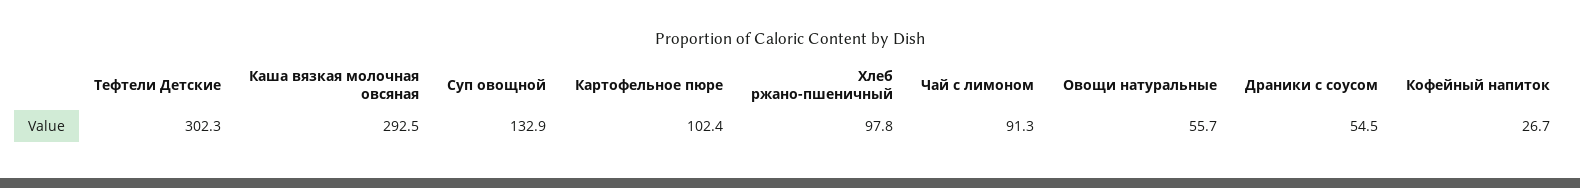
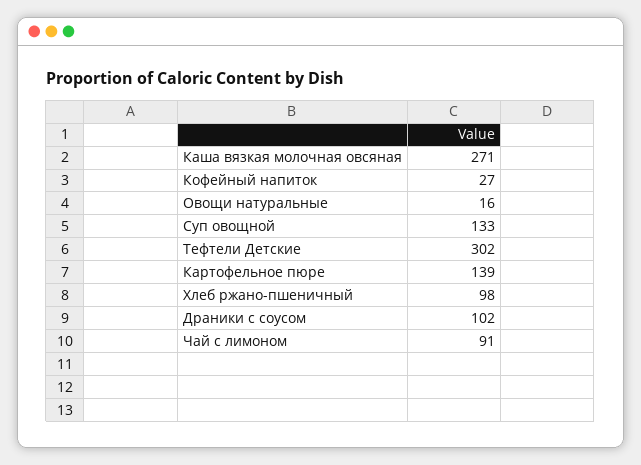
Каша вязкая молочная овсяная: 292.5 -> 271
Картофельное пюре: 102.4 -> 139
Овощи натуральные: 55.7 -> 16
Драники с соусом: 54.5 -> 102

